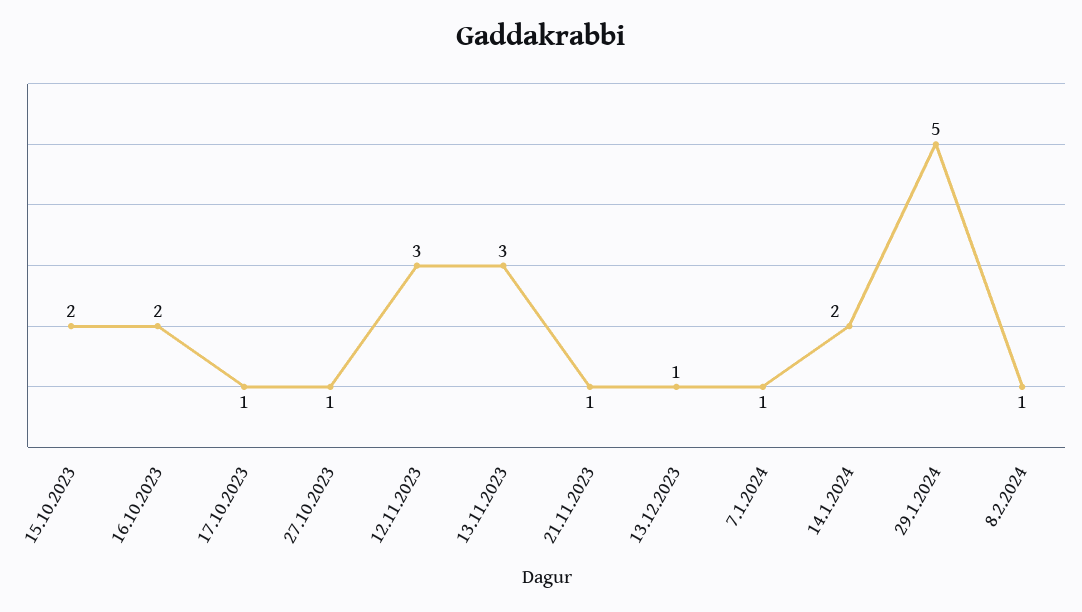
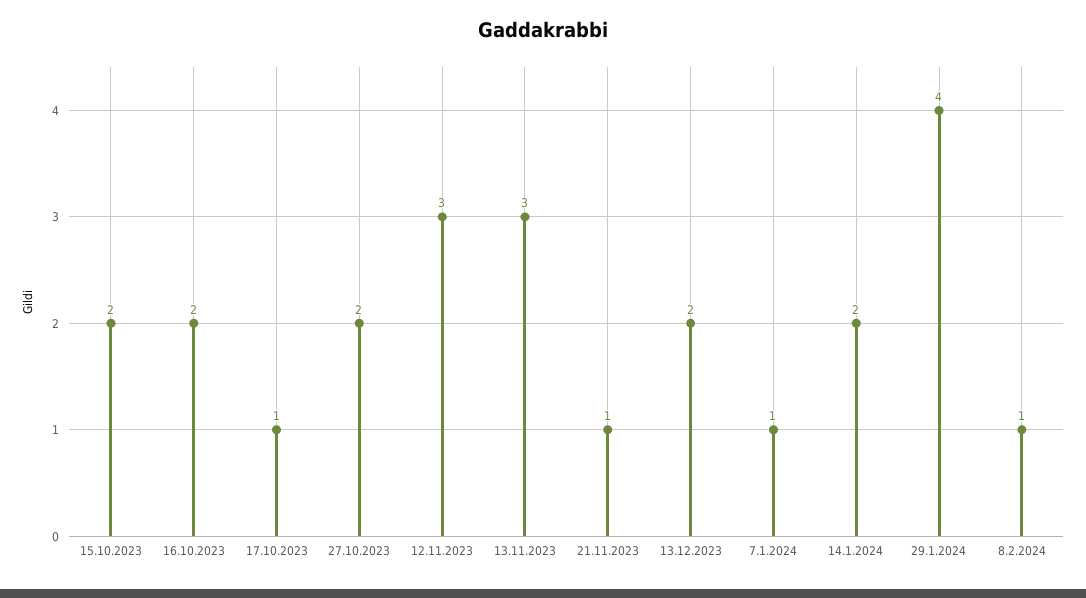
27.10.2023: 1 -> 2
13.12.2023: 1 -> 2
29.1.2024: 5 -> 4

